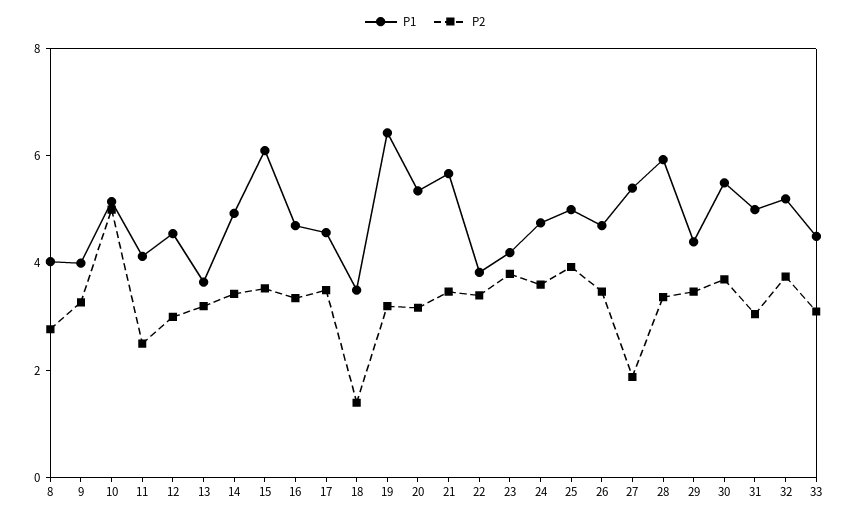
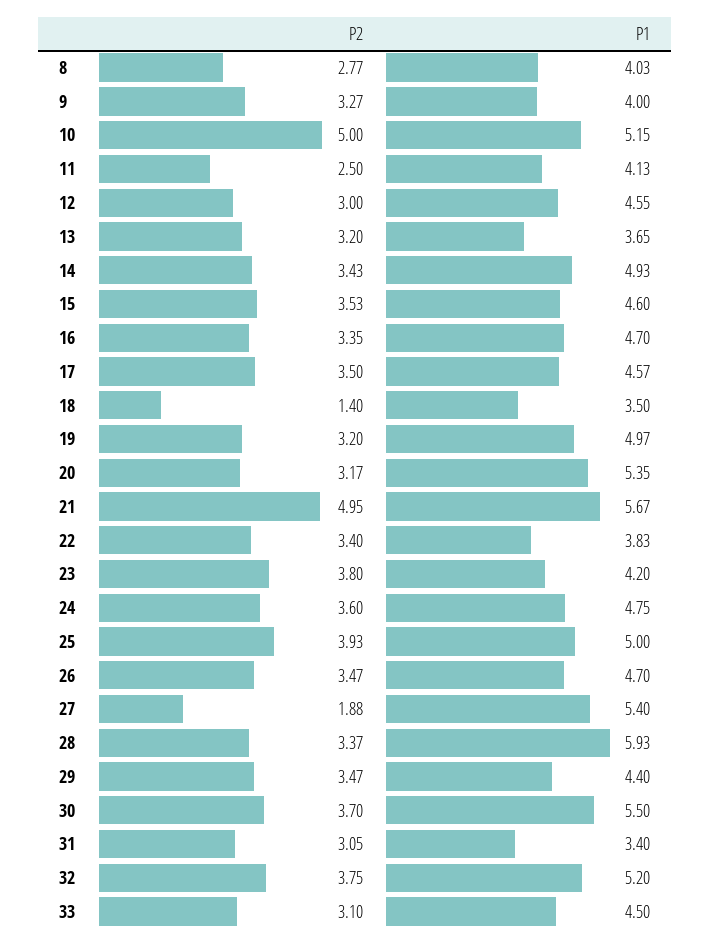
P1, 15: 6 -> 4.6
P1, 19: 6.5 -> 4.97
P2, 21: 3.5 -> 4.95
P1, 31: 5 -> 3.4

